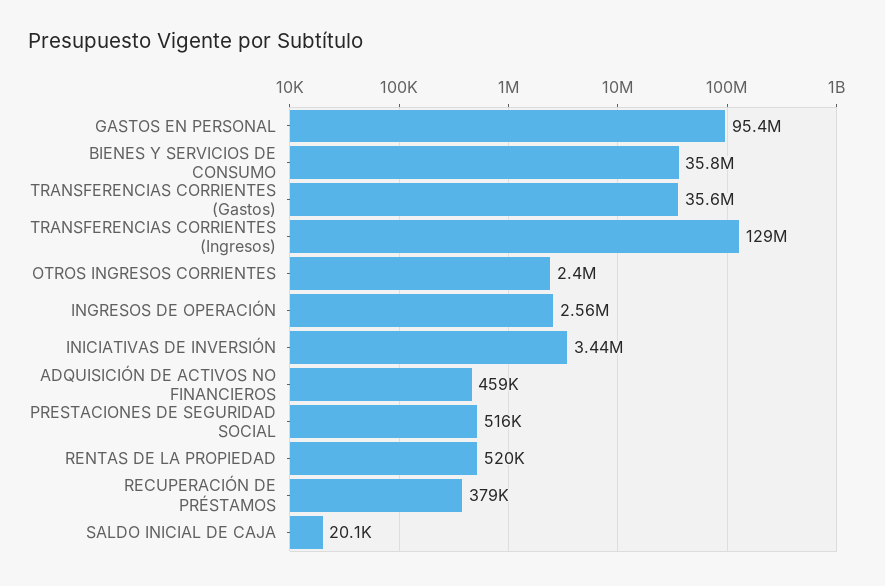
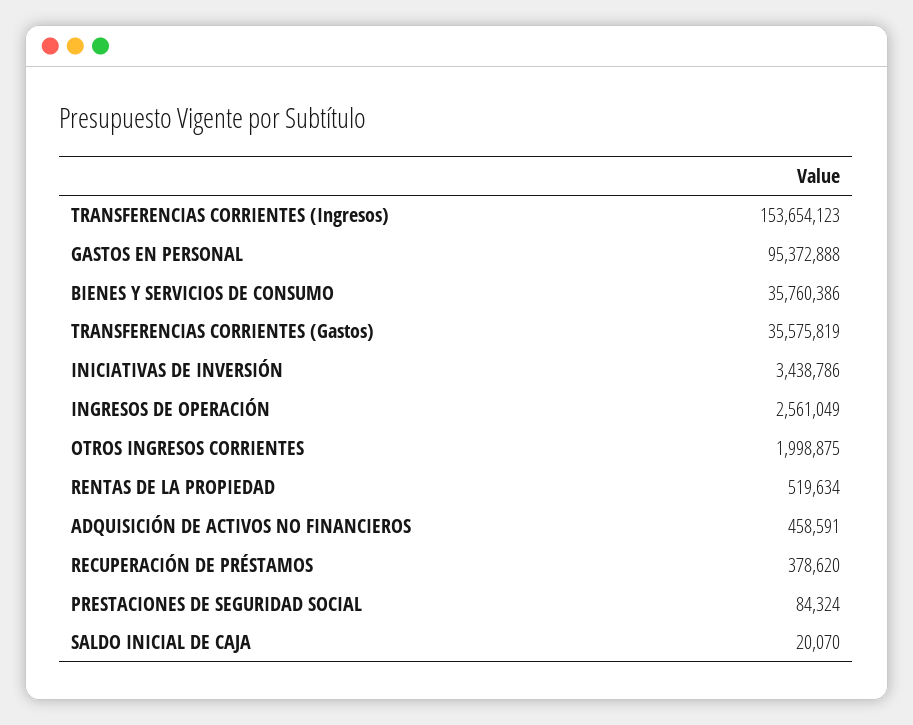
TRANSFERENCIAS CORRIENTES (Ingresos): 129000000 -> 153654123
OTROS INGRESOS CORRIENTES: 2400000 -> 1998875
PRESTACIONES DE SEGURIDAD SOCIAL: 516000 -> 84324

